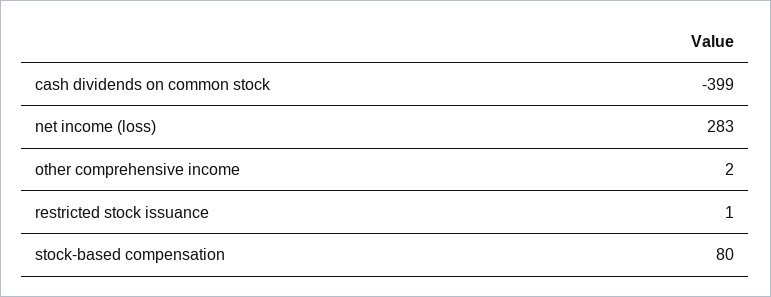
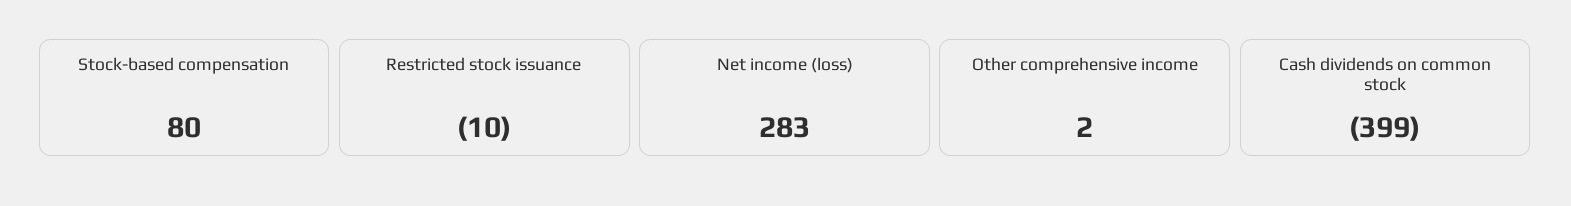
restricted stock issuance: 1 -> -10

